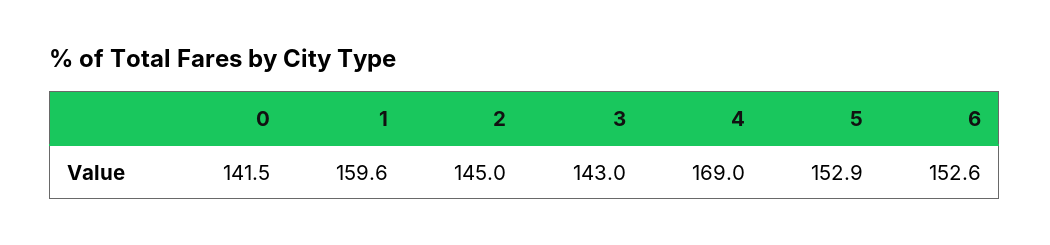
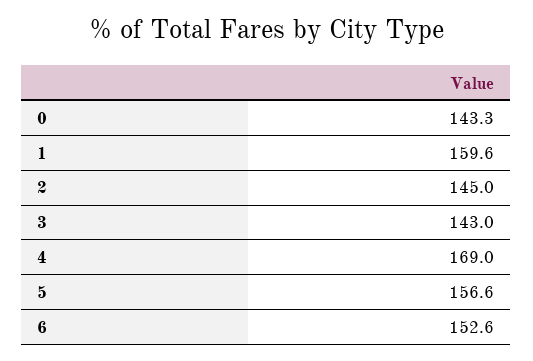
0: 141.5 -> 143.3
5: 152.9 -> 156.6

